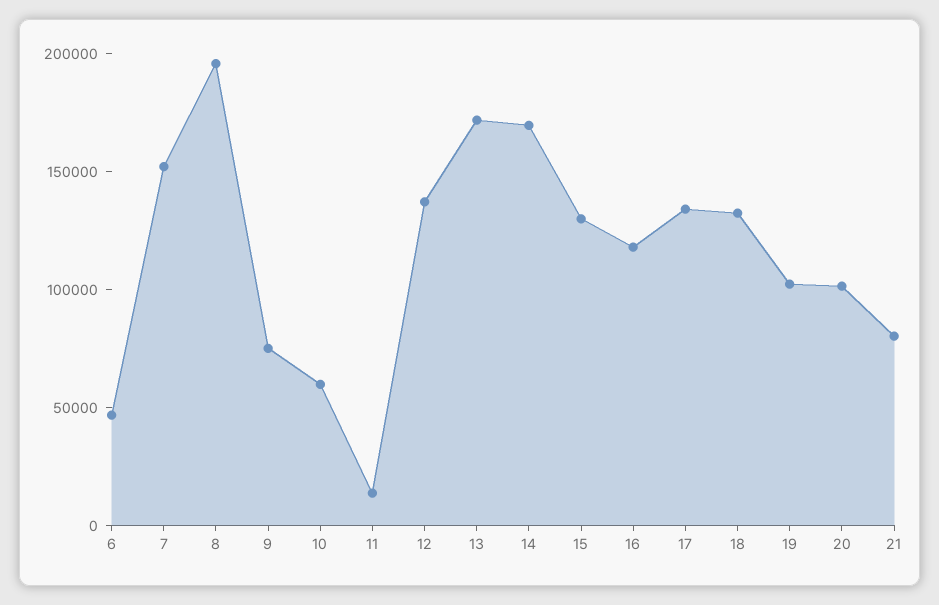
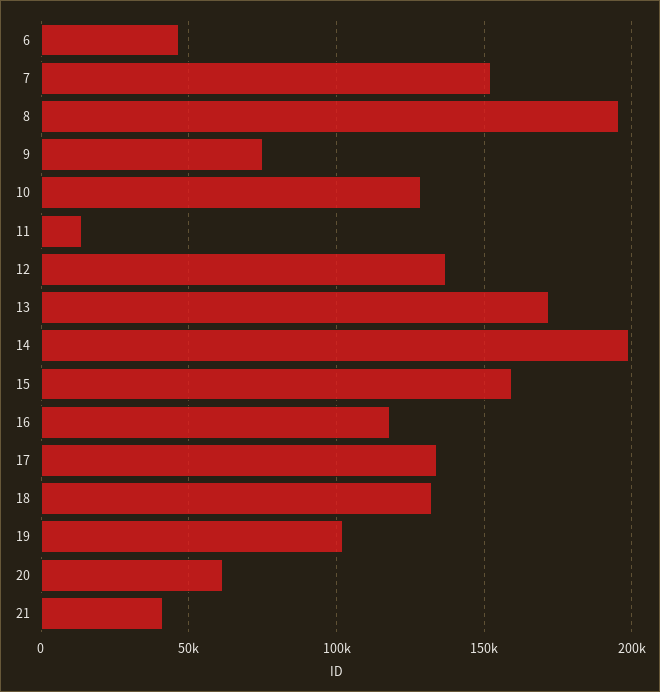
10: 60000 -> 130000
14: 170000 -> 200000
15: 130000 -> 160000
20: 100000 -> 60000
21: 80000 -> 40000

